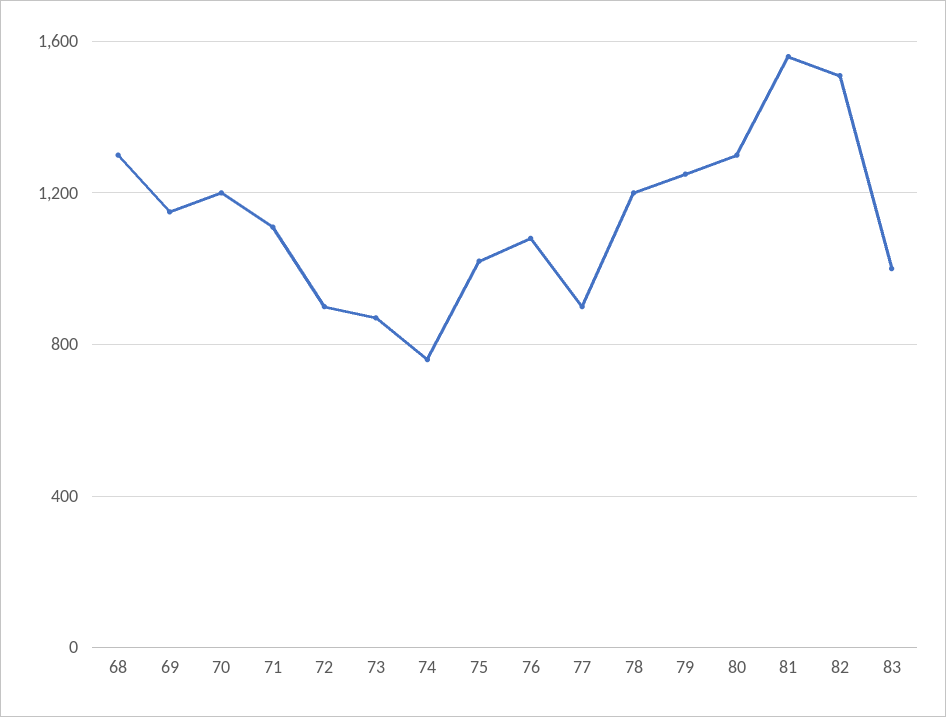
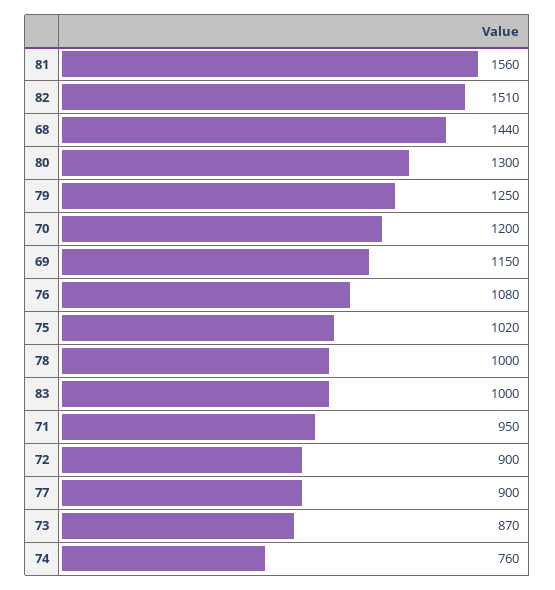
68: 1300 -> 1440
71: 1100 -> 950
78: 1200 -> 1000

